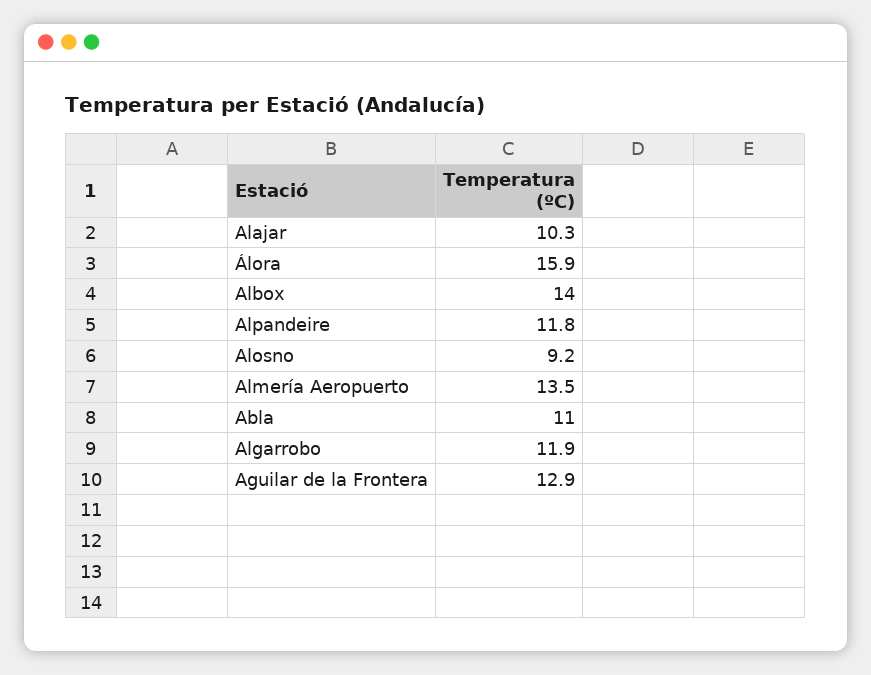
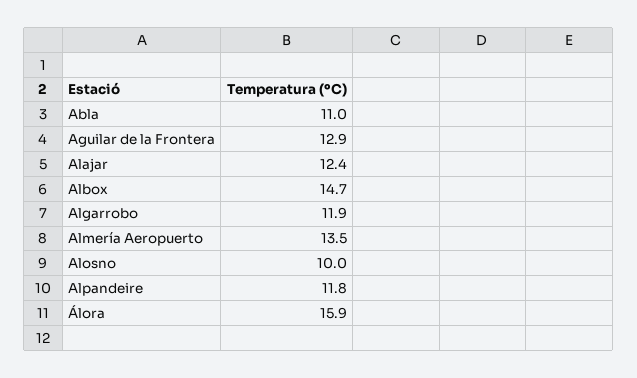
Alajar: 10.3 -> 12.4
Albox: 14 -> 14.7
Alosno: 9.2 -> 10

